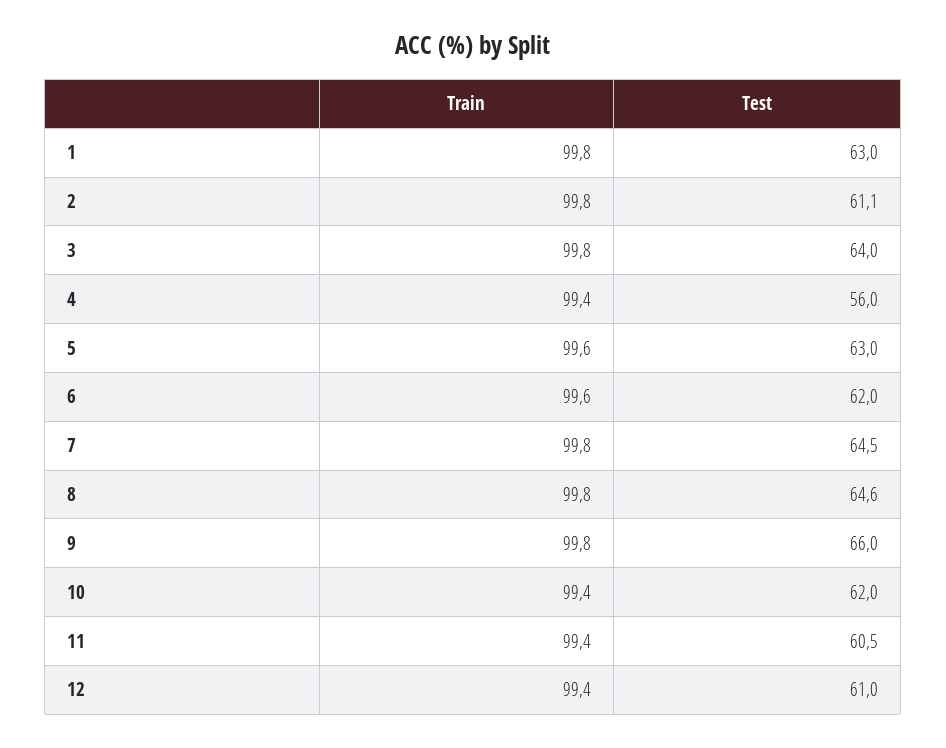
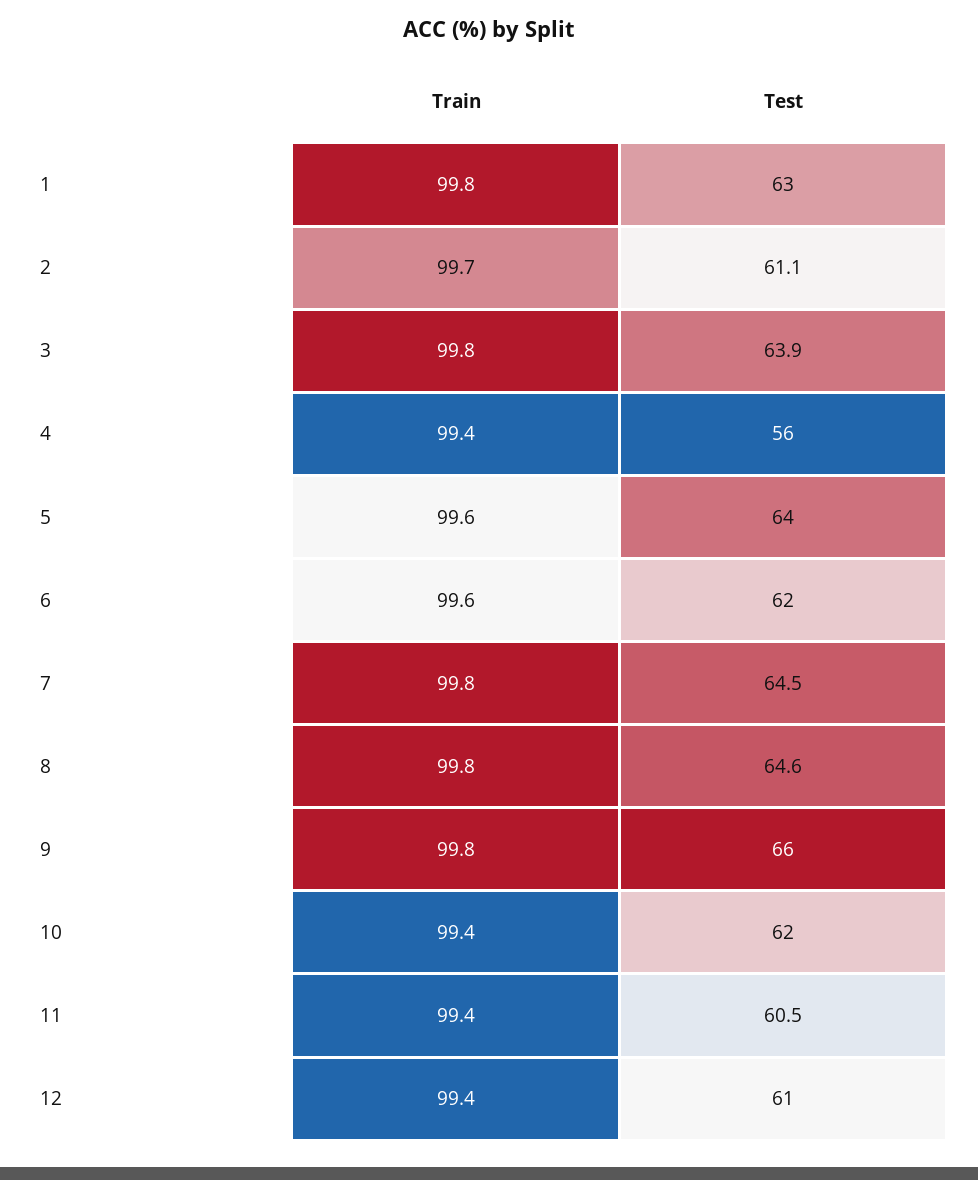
Train, 2: 99.8 -> 99.7
Test, 3: 64 -> 63.9
Test, 5: 63 -> 64

